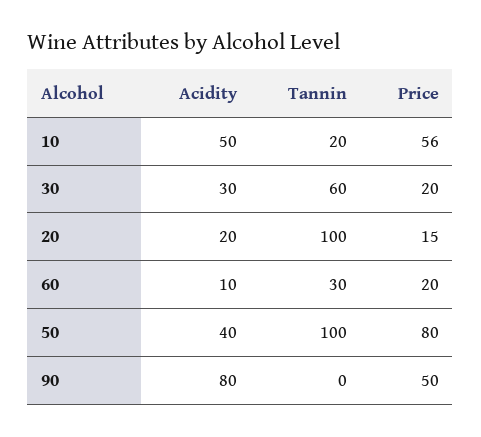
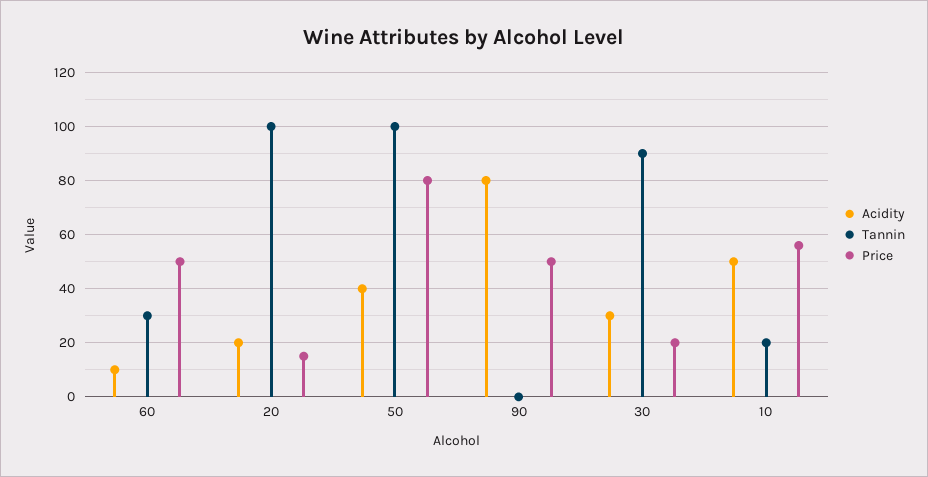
Tannin, 30: 60 -> 90
Price, 60: 20 -> 50

